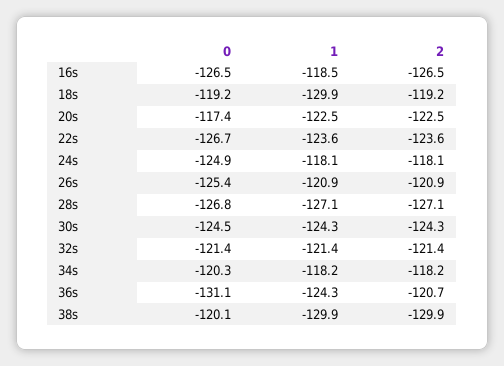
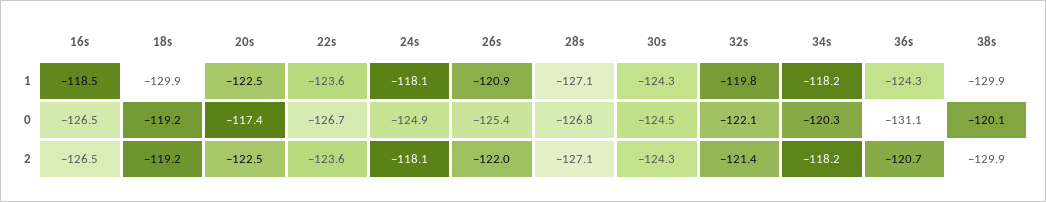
2, 26s: -120.9 -> -122
0, 32s: -121.4 -> -122.1
1, 32s: -121.4 -> -119.8

